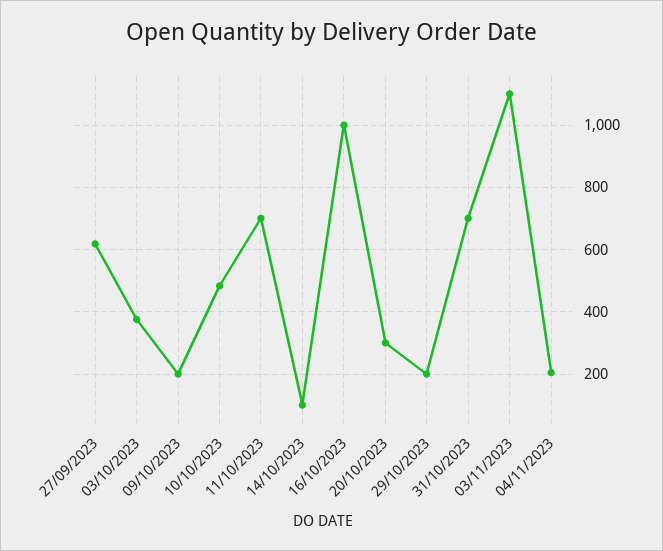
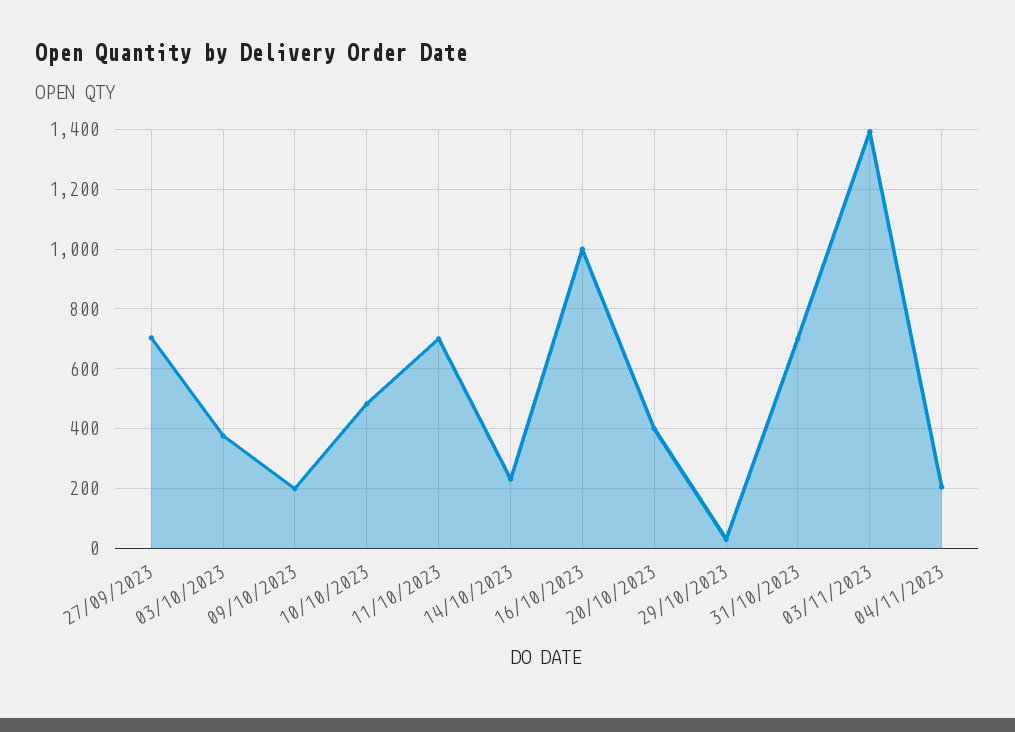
27/09/2023: 620 -> 700
14/10/2023: 100 -> 225
20/10/2023: 300 -> 400
29/10/2023: 200 -> 25
03/11/2023: 1100 -> 1400

